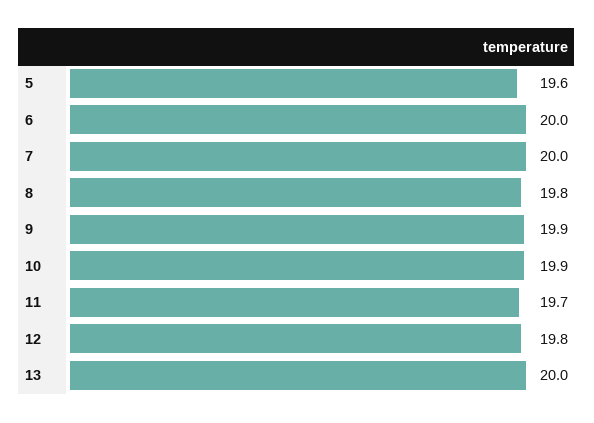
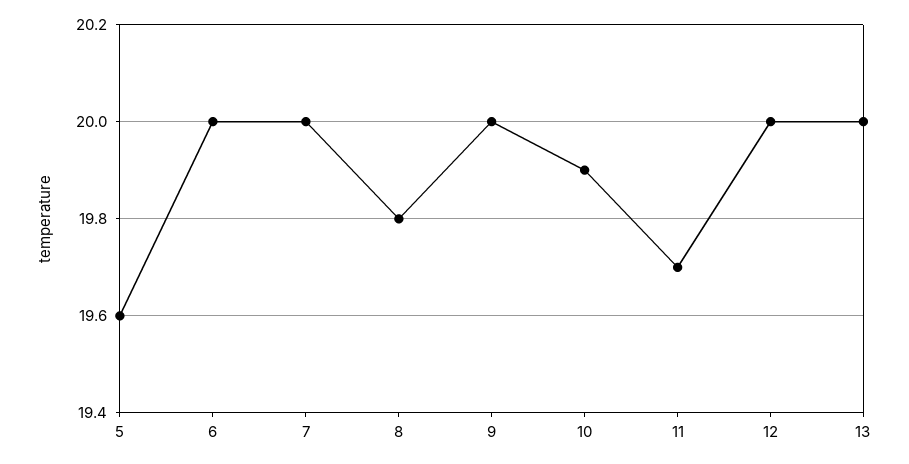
9: 19.9 -> 20
12: 19.8 -> 20

